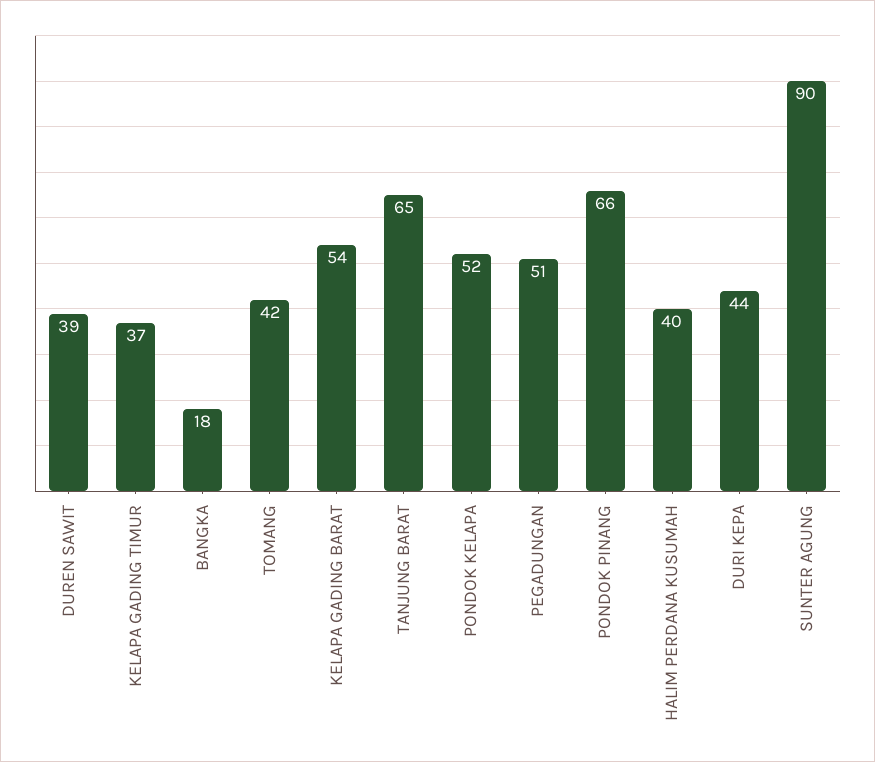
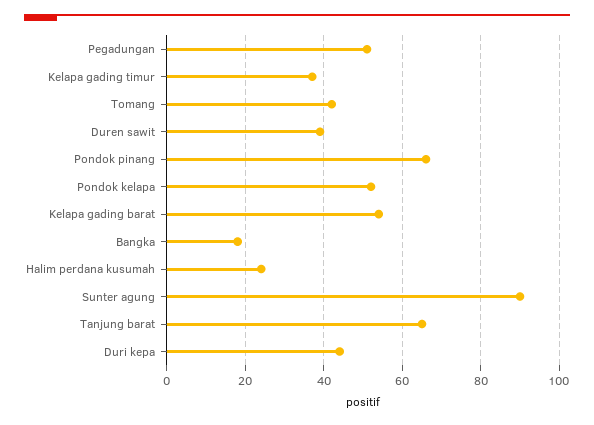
HALIM PERDANA KUSUMAH: 40 -> 25

